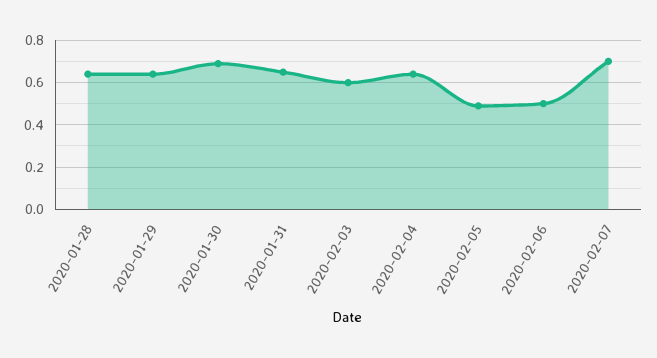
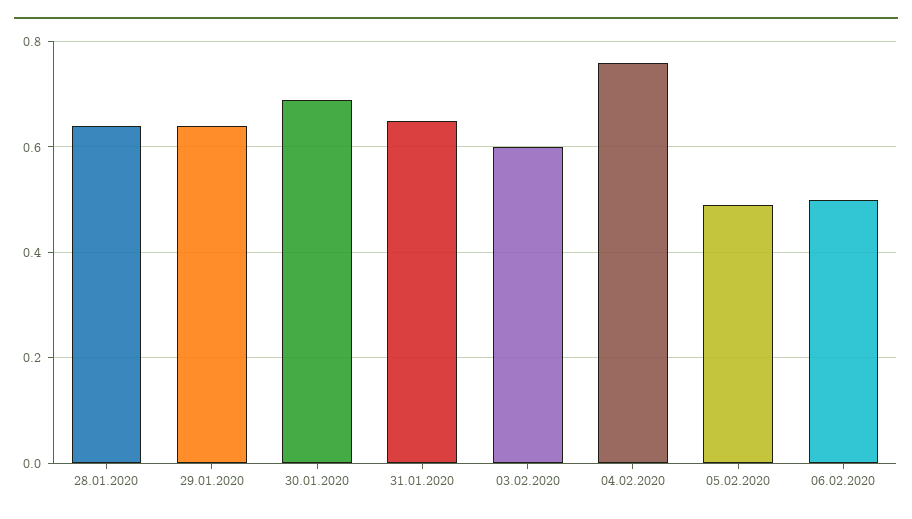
2020-02-04: 0.65 -> 0.75
2020-02-07: 0.7 -> none

